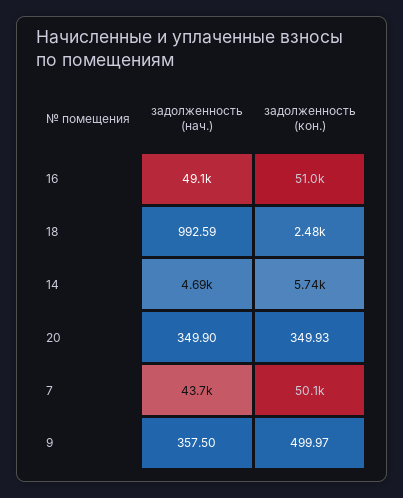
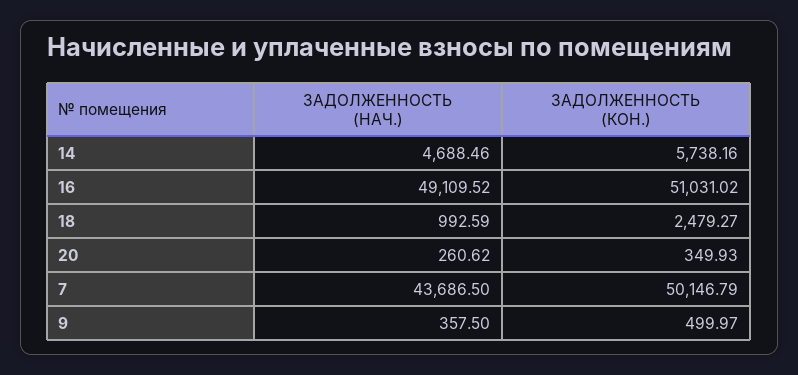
задолженность (нач.), 20: 349.9 -> 260.62

